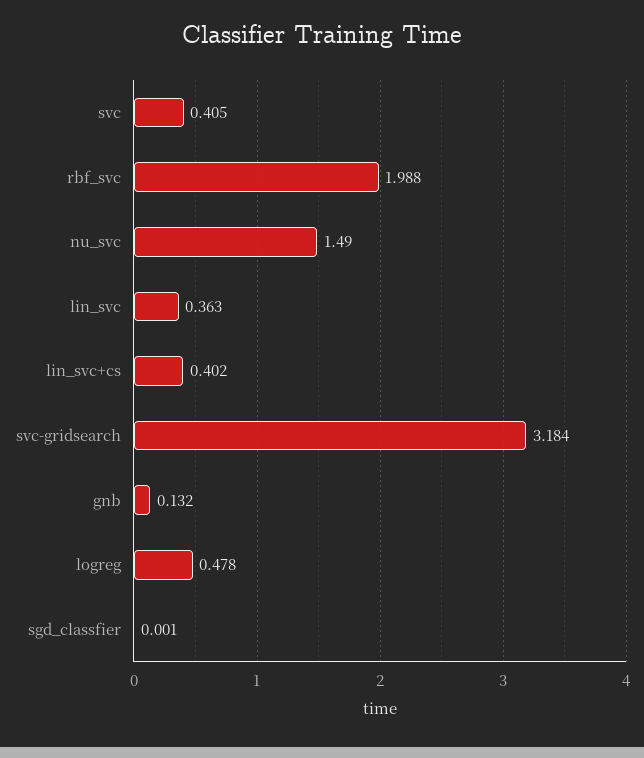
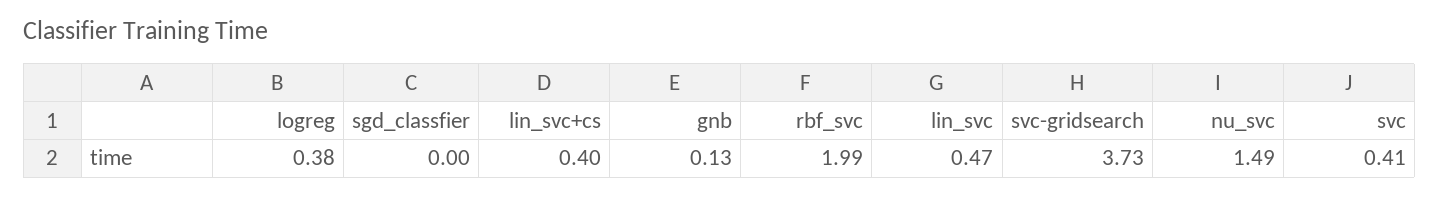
lin_svc: 0.363 -> 0.47
svc-gridsearch: 3.184 -> 3.73
logreg: 0.478 -> 0.38

